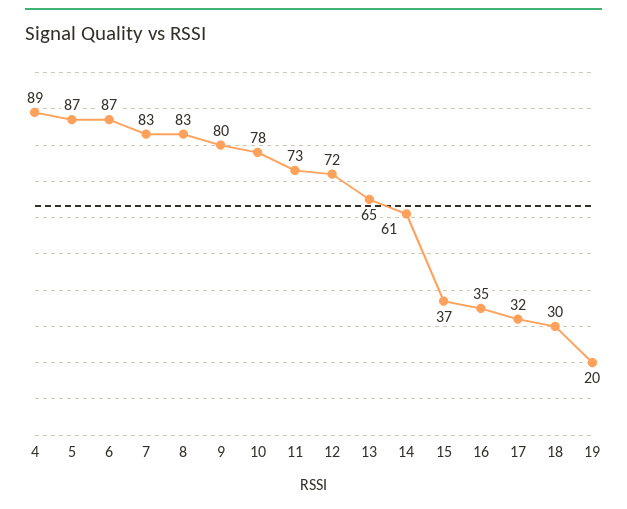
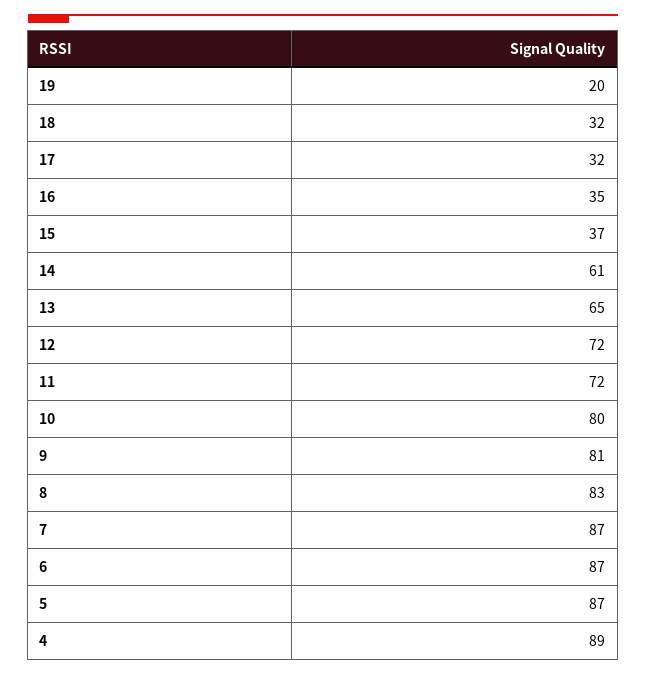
7: 83 -> 87
9: 80 -> 81
10: 78 -> 80
11: 73 -> 72
18: 30 -> 32

